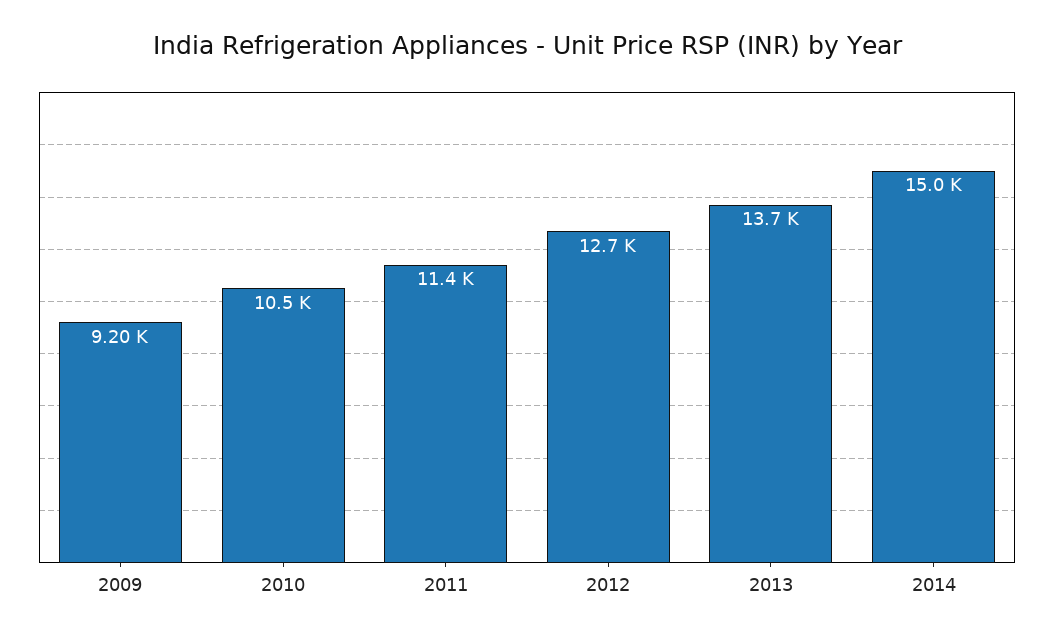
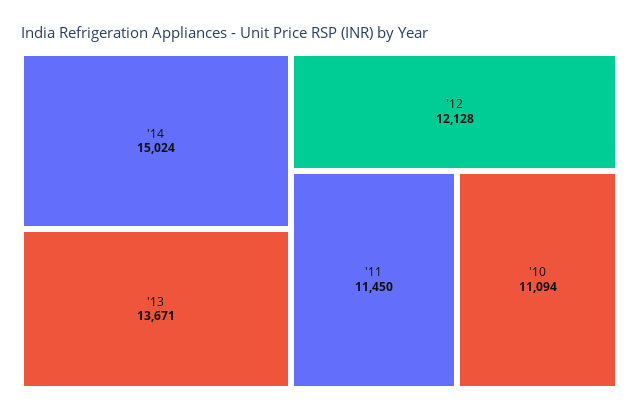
2009: 9200 -> none
2010: 10500 -> 11094
2012: 12700 -> 12128

